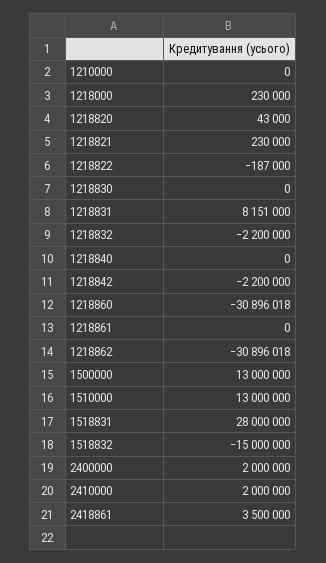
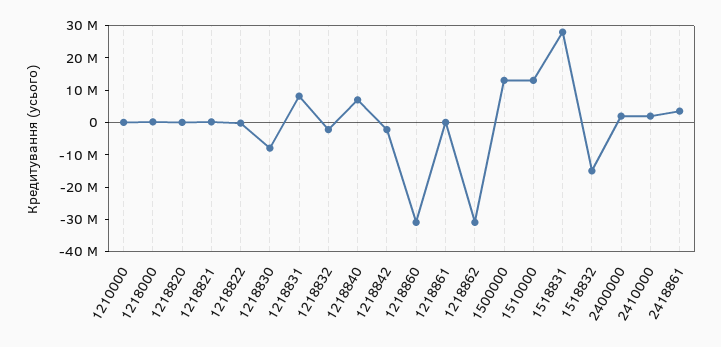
1218830: 0 -> -7500000
1218840: 0 -> 7500000

